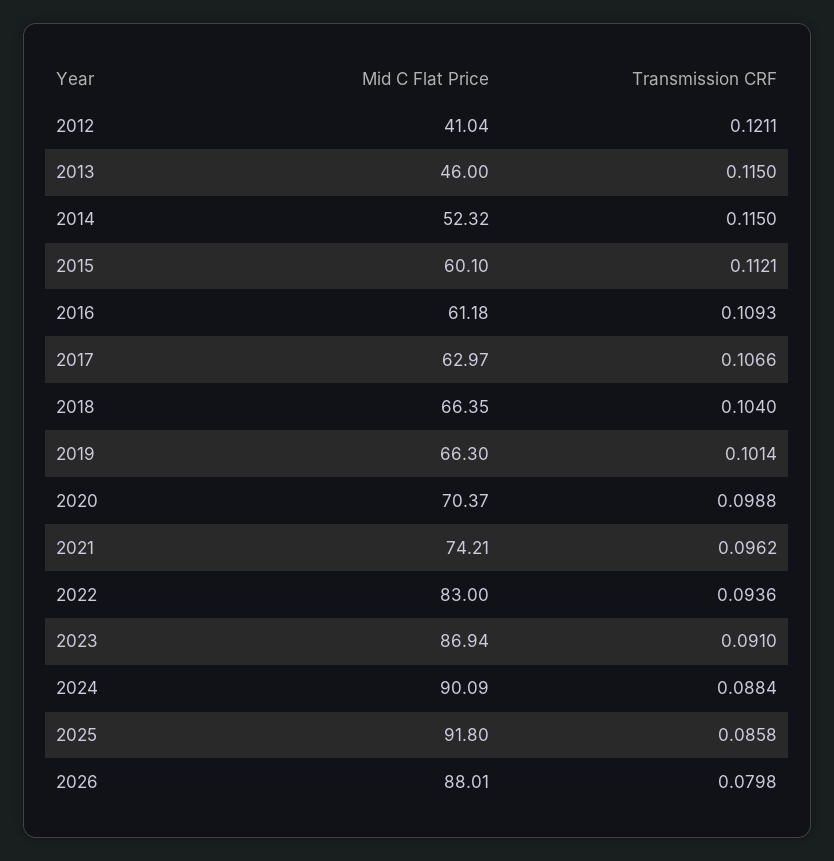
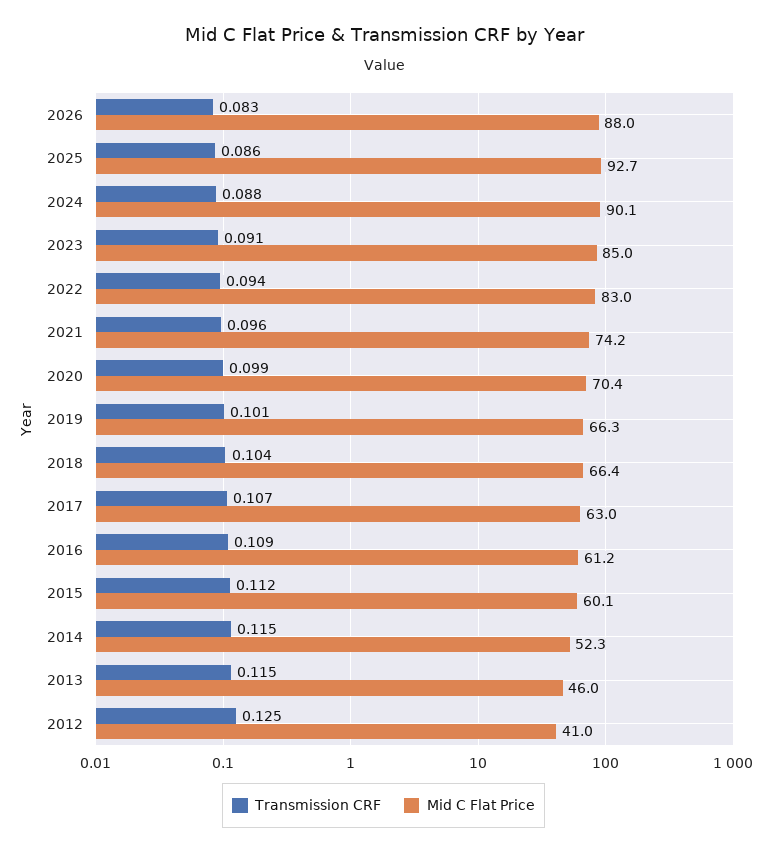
Transmission CRF, 2012: 0.1211 -> 0.125
Mid C Flat Price, 2023: 86.94 -> 85
Mid C Flat Price, 2025: 91.8 -> 92.7
Transmission CRF, 2026: 0.0798 -> 0.083

